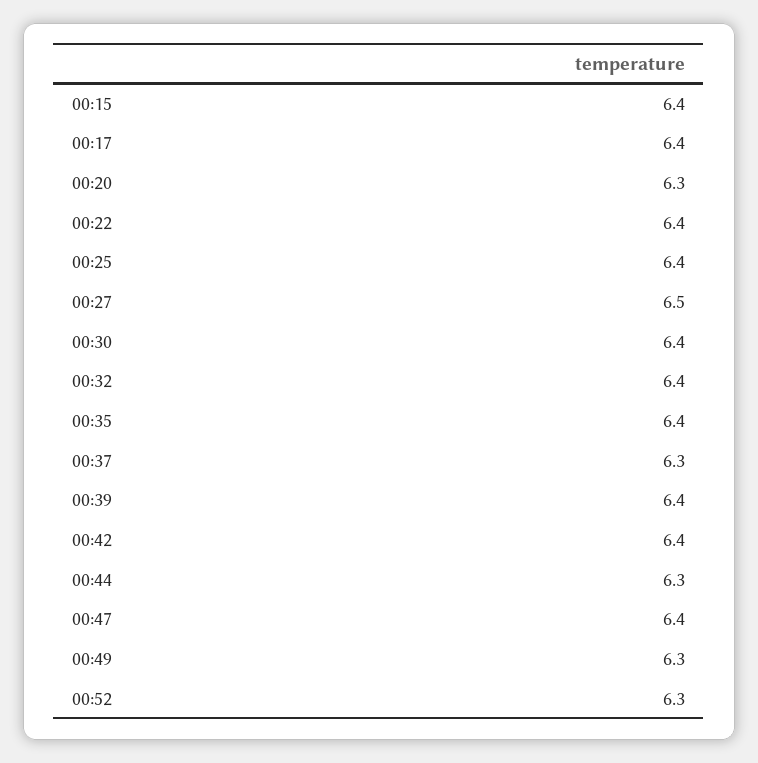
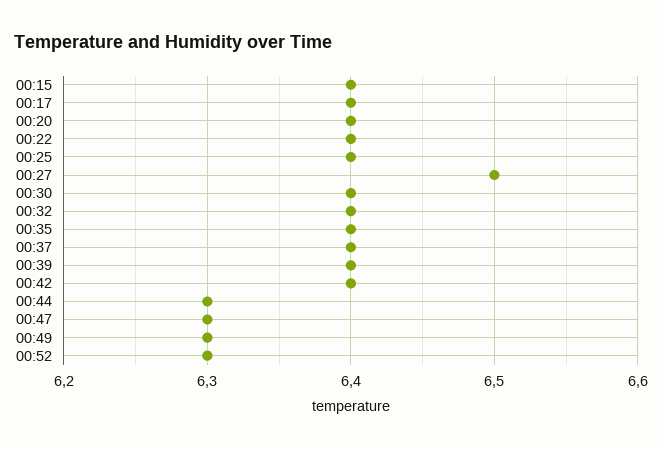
00:20: 6.3 -> 6.4
00:37: 6.3 -> 6.4
00:47: 6.4 -> 6.3

